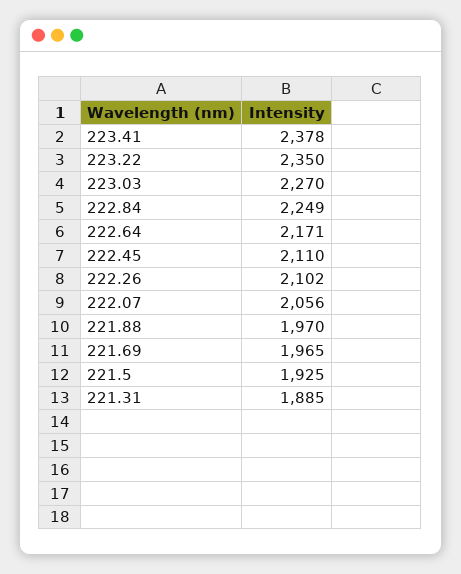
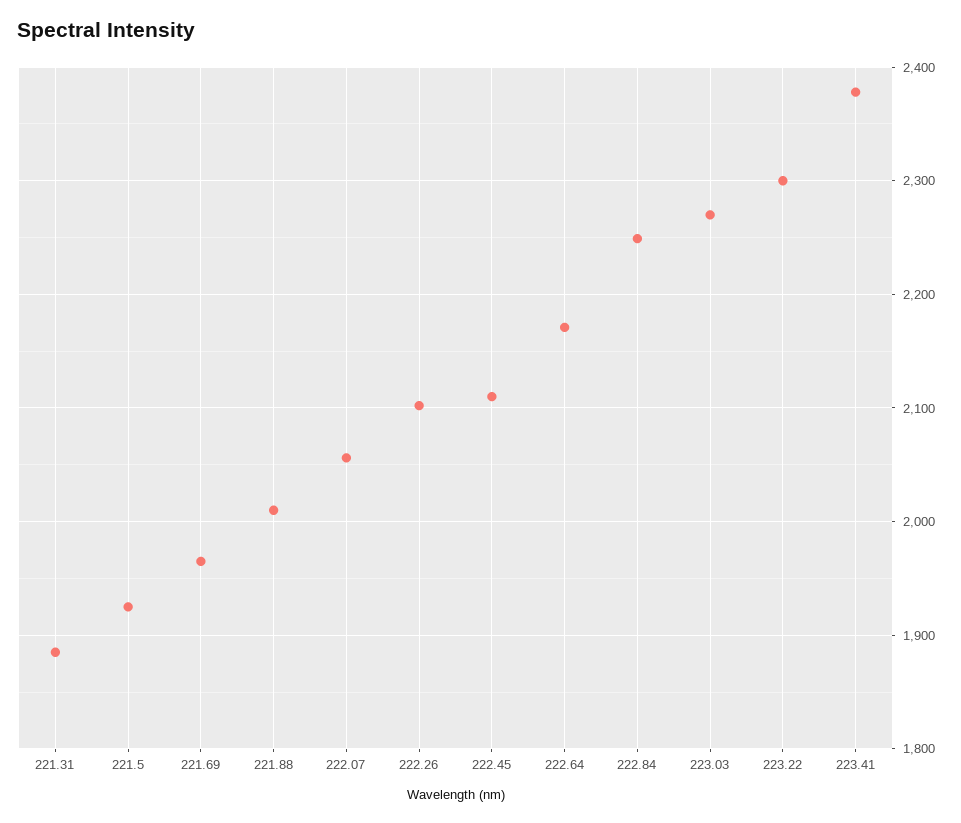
223.22: 2350 -> 2300
221.88: 1970 -> 2010

